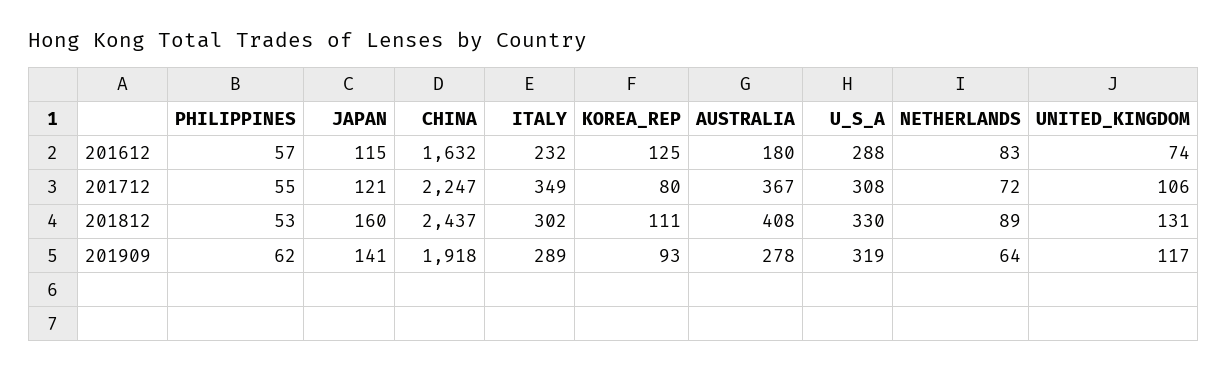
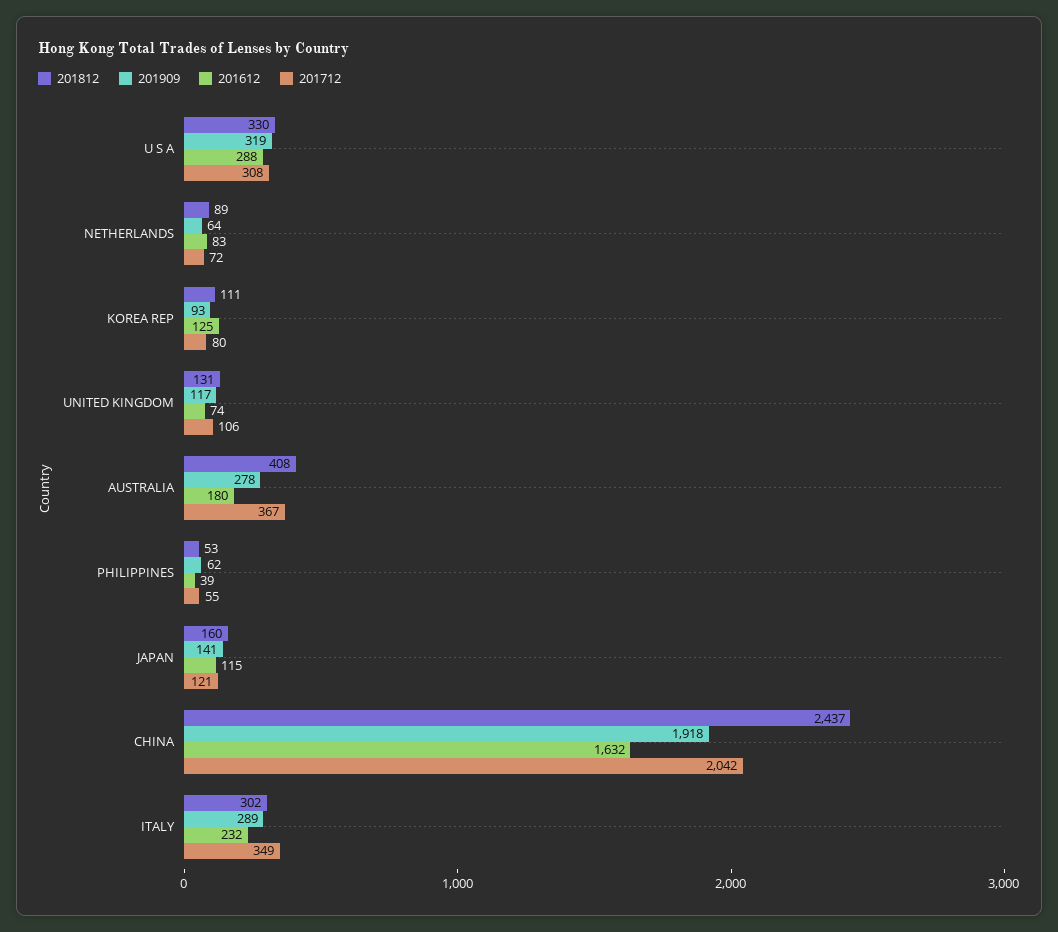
201612, PHILIPPINES: 57 -> 39
201712, CHINA: 2247 -> 2042

